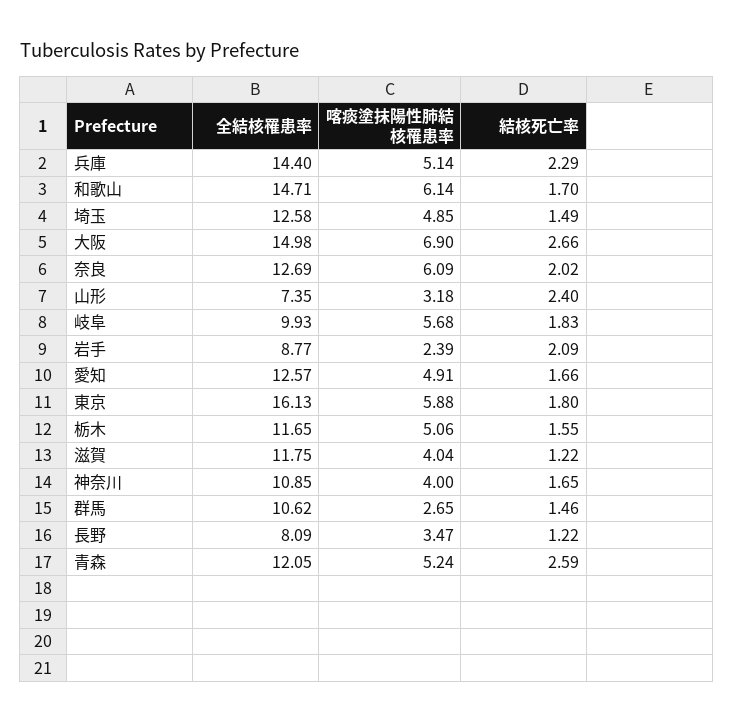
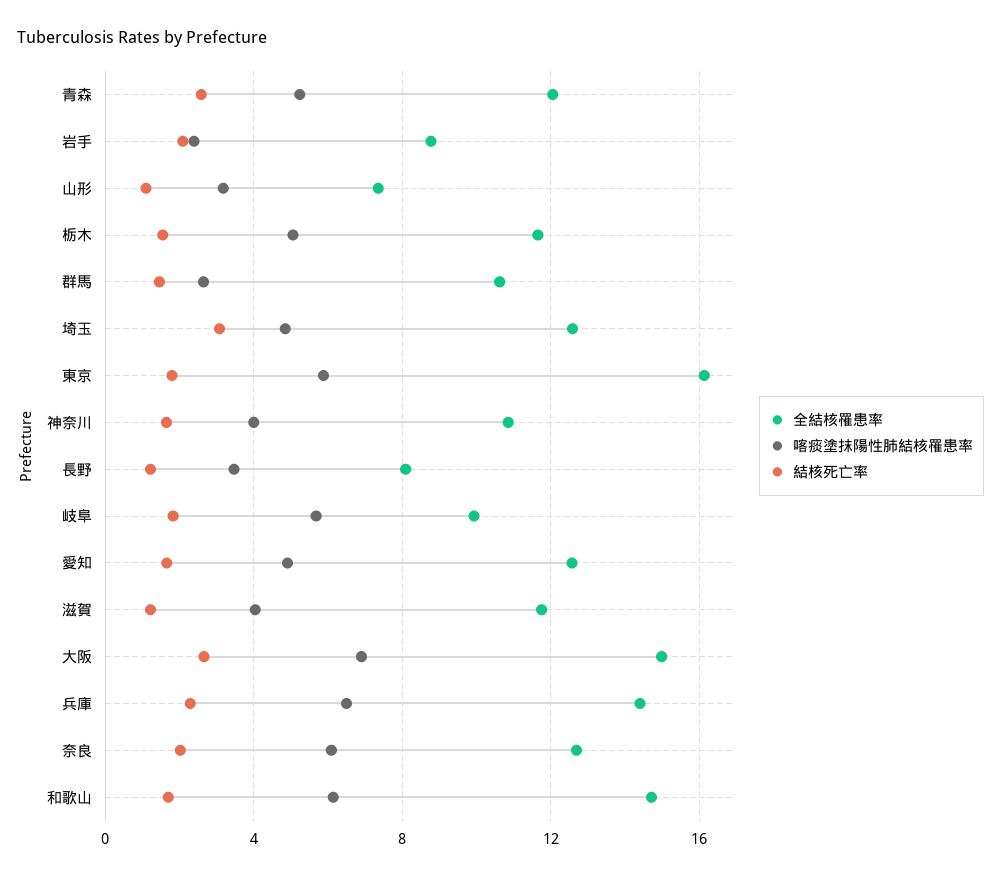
喀痰塗抹陽性肺結核罹患率, 兵庫: 5.14 -> 6.5
結核死亡率, 埼玉: 1.49 -> 3
結核死亡率, 山形: 2.4 -> 1

